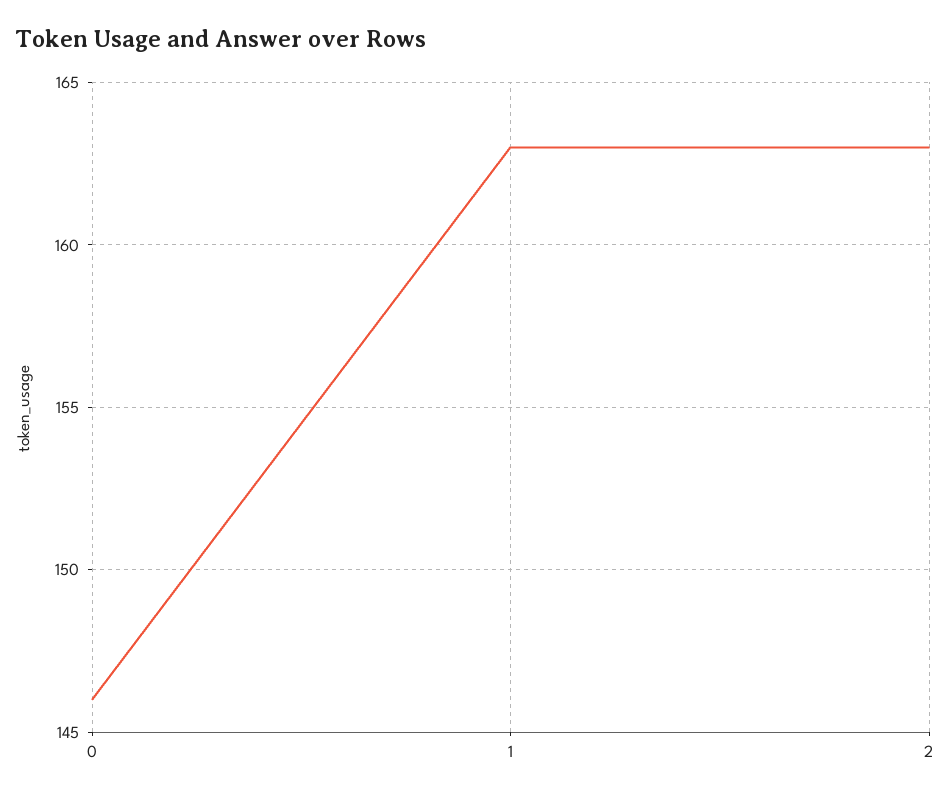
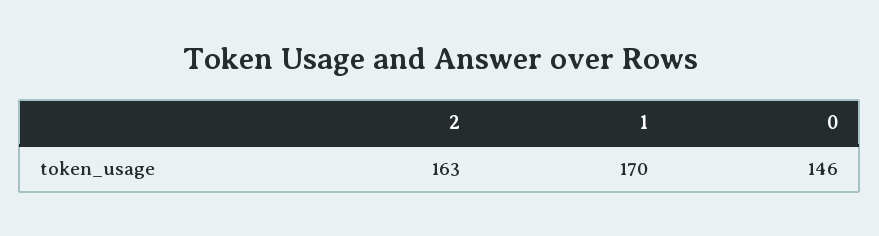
1: 163 -> 170

